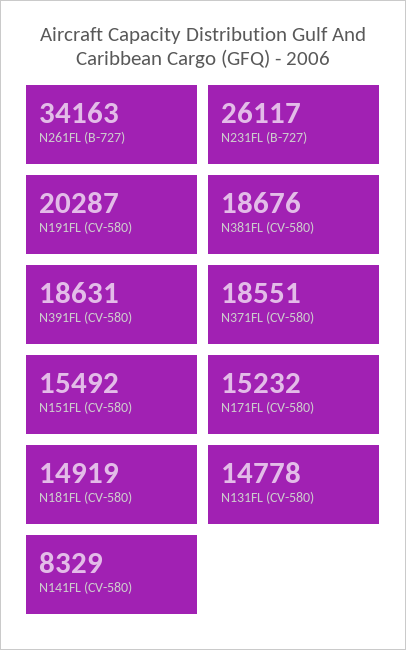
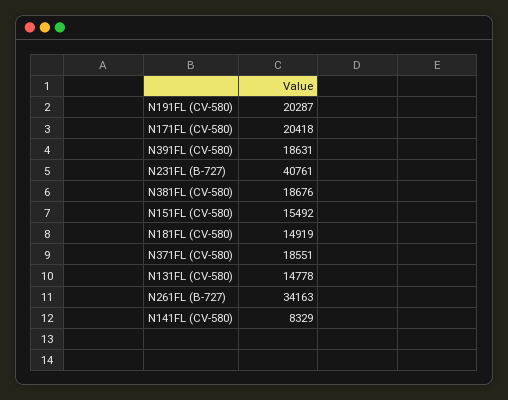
N231FL (B-727): 26117 -> 40761
N171FL (CV-580): 15232 -> 20418

